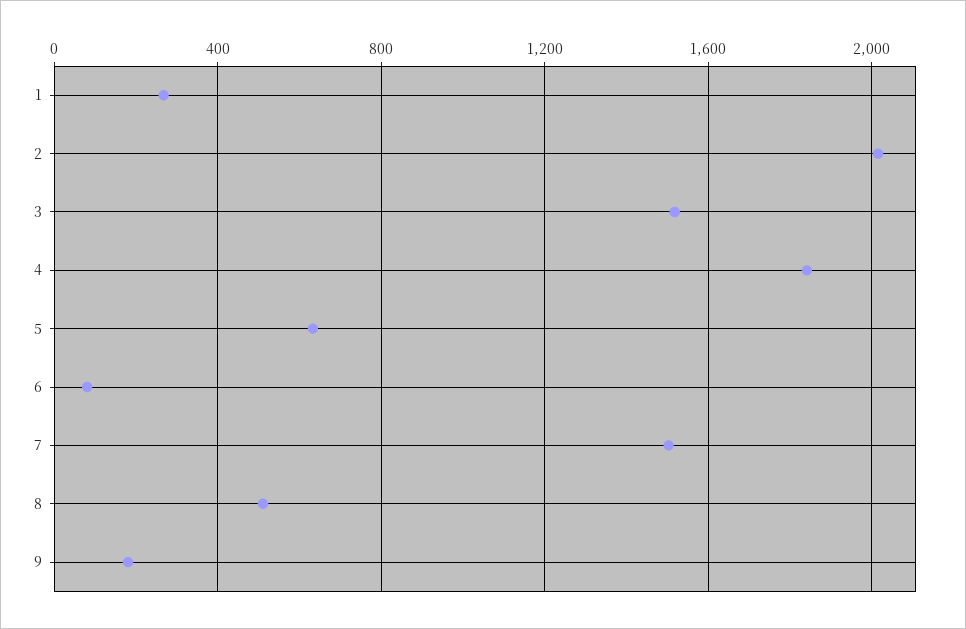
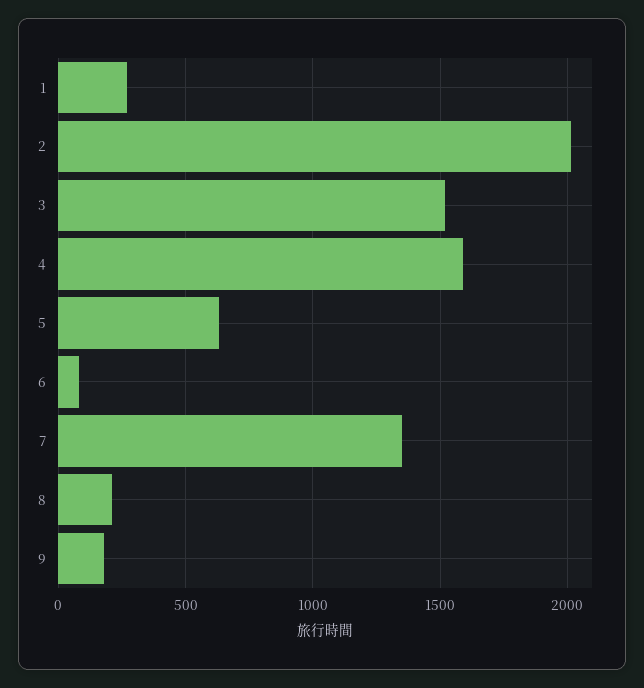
4: 1850 -> 1600
7: 1500 -> 1350
8: 500 -> 200

